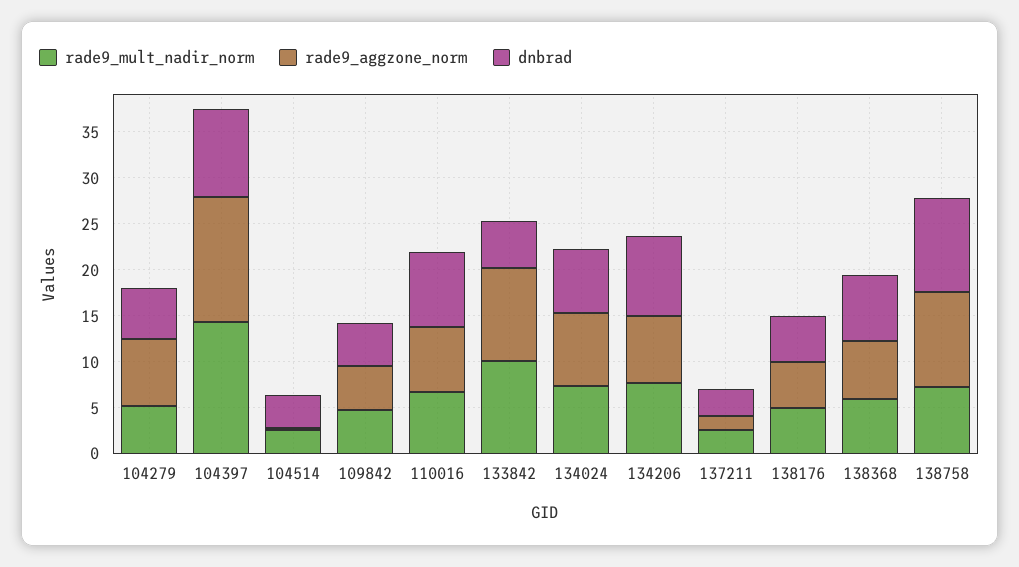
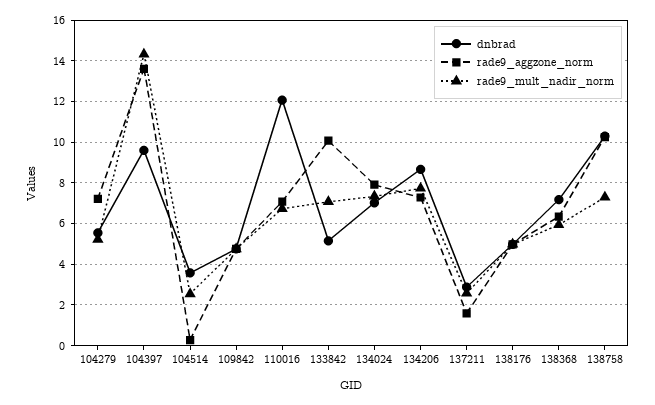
dnbrad, 110016: 8 -> 12
rade9_mult_nadir_norm, 133842: 10 -> 7

